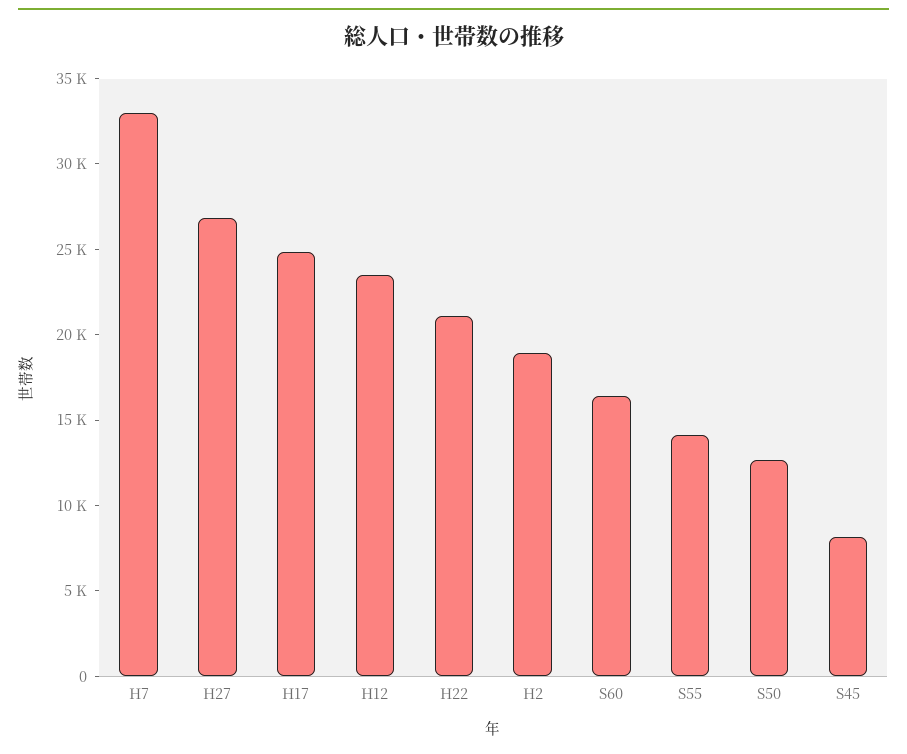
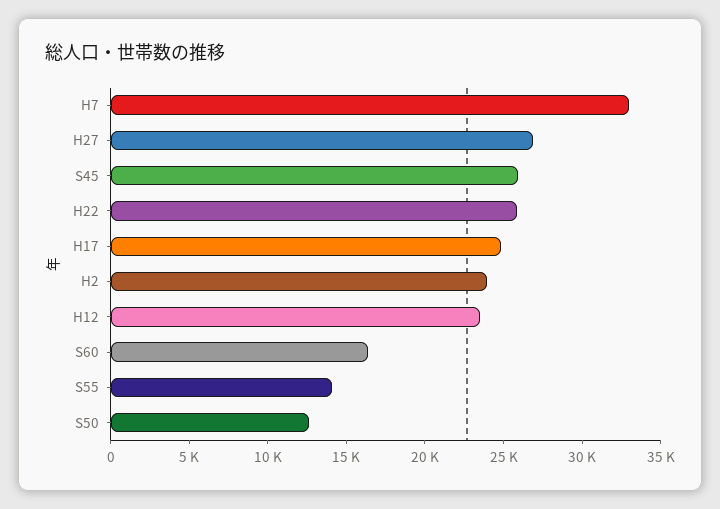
H22: 21000 -> 26000
H2: 19000 -> 24000
S45: 8000 -> 26000

